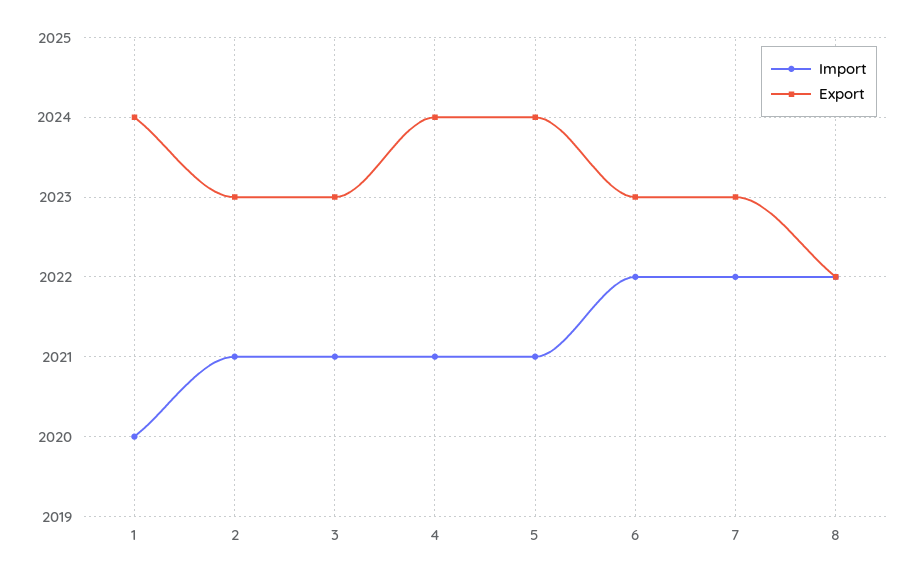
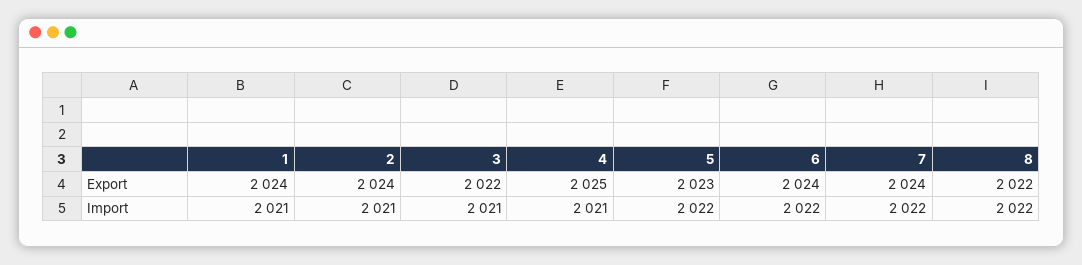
Import, 1: 2020 -> 2021
Export, 2: 2023 -> 2024
Export, 3: 2023 -> 2022
Export, 4: 2024 -> 2025
Import, 5: 2021 -> 2022
Export, 5: 2024 -> 2023
Export, 6: 2023 -> 2024
Export, 7: 2023 -> 2024

